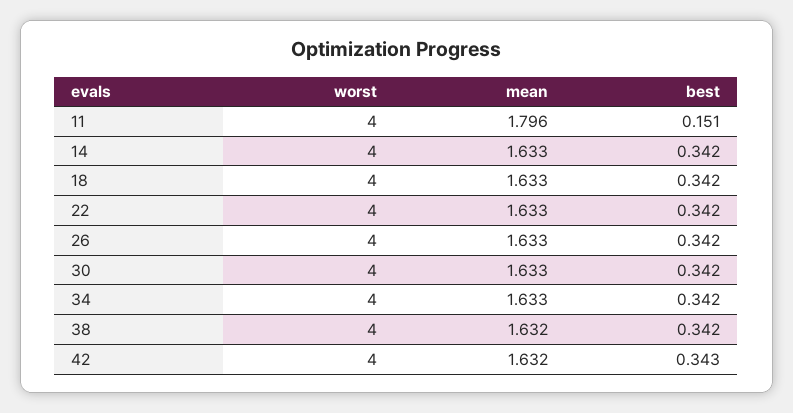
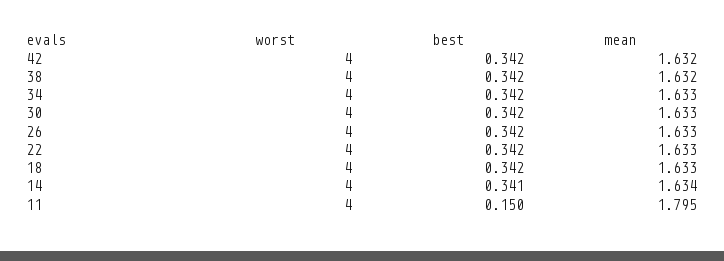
mean, 11: 1.796 -> 1.795
best, 11: 0.151 -> 0.15
mean, 14: 1.633 -> 1.634
best, 14: 0.342 -> 0.341
best, 42: 0.343 -> 0.342

